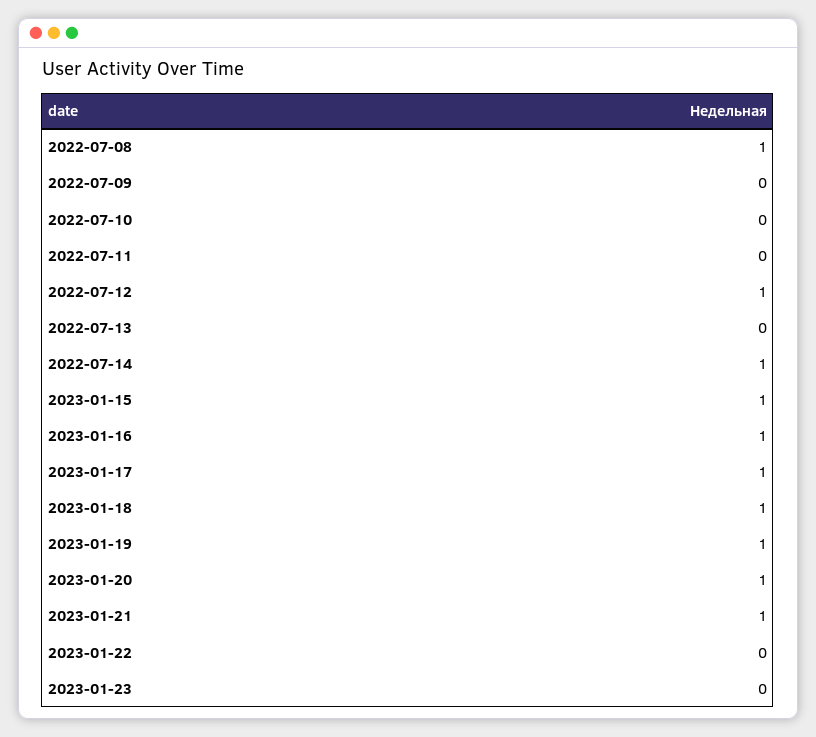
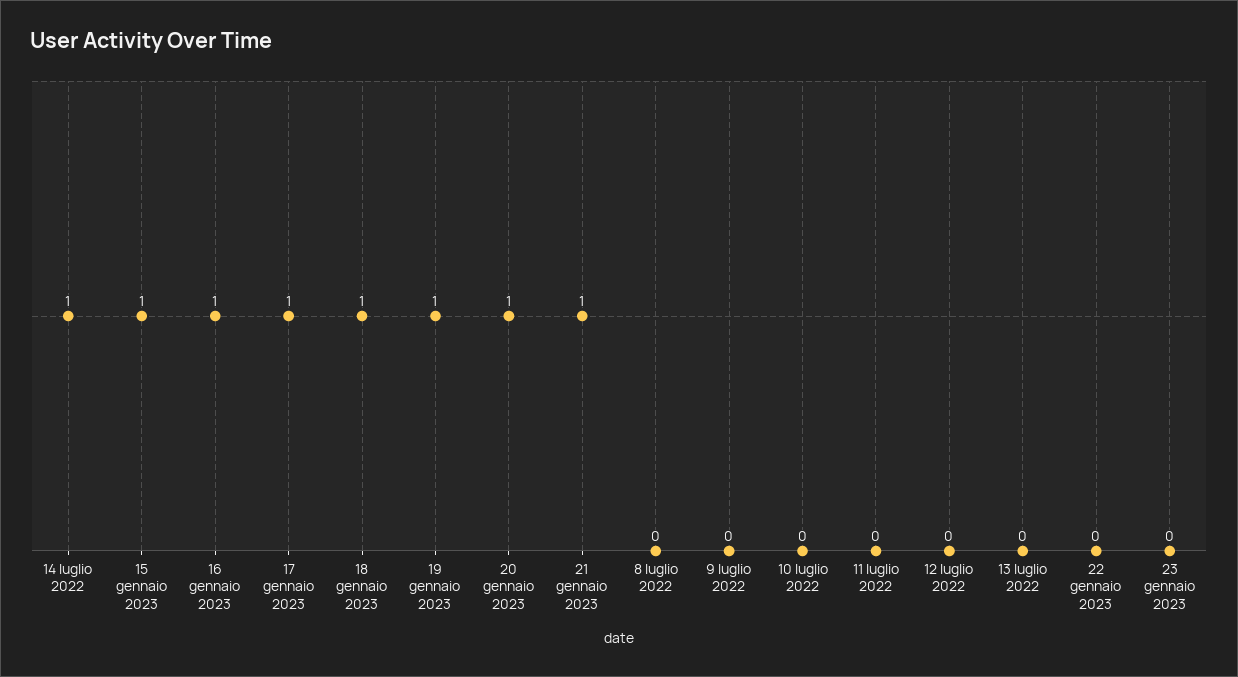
2022-07-08: 1 -> 0
2022-07-12: 1 -> 0

